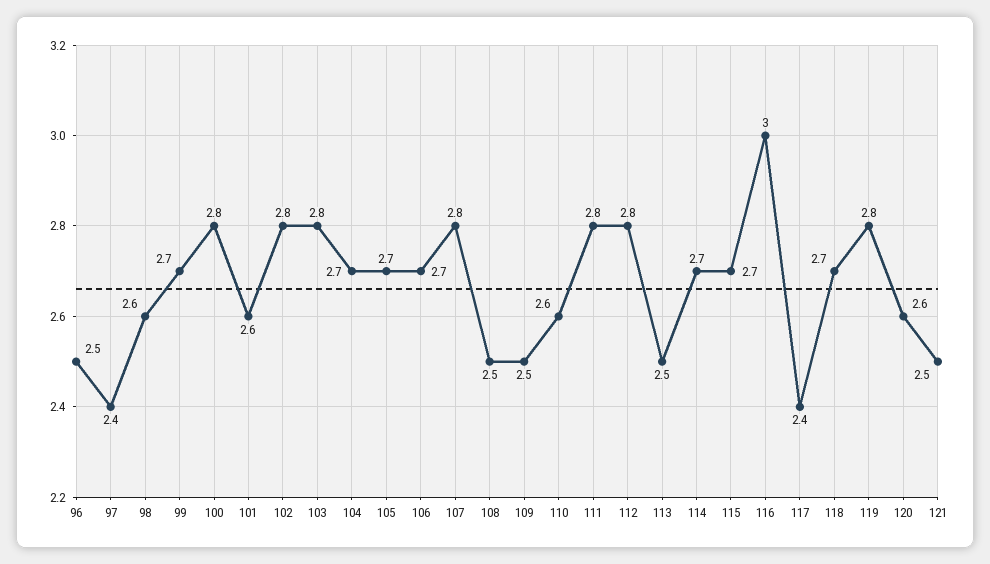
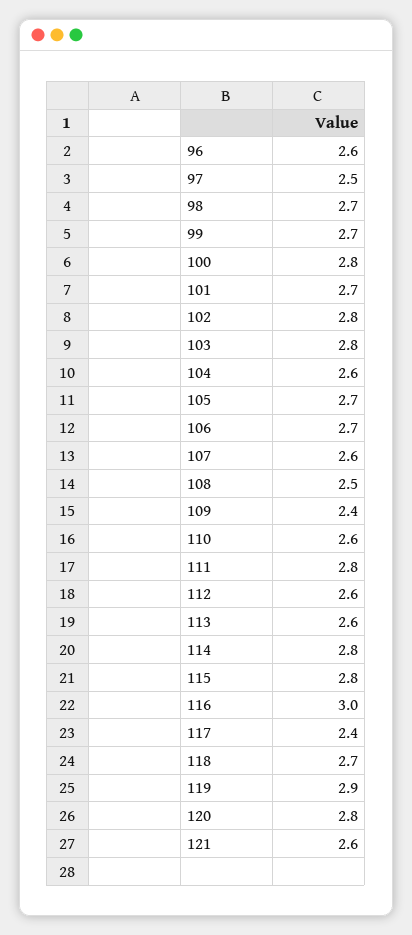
96: 2.5 -> 2.6
97: 2.4 -> 2.5
98: 2.6 -> 2.7
101: 2.6 -> 2.7
104: 2.7 -> 2.6
107: 2.8 -> 2.6
109: 2.5 -> 2.4
112: 2.8 -> 2.6
113: 2.5 -> 2.6
114: 2.7 -> 2.8
115: 2.7 -> 2.8
119: 2.8 -> 2.9
120: 2.6 -> 2.8
121: 2.5 -> 2.6

